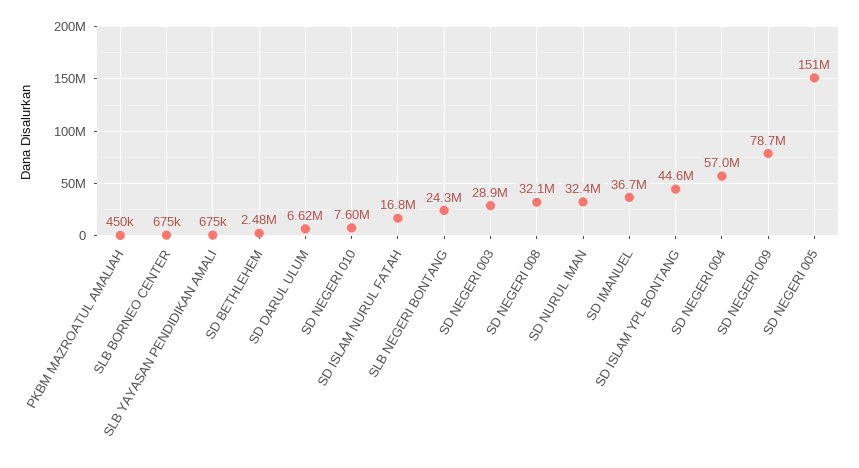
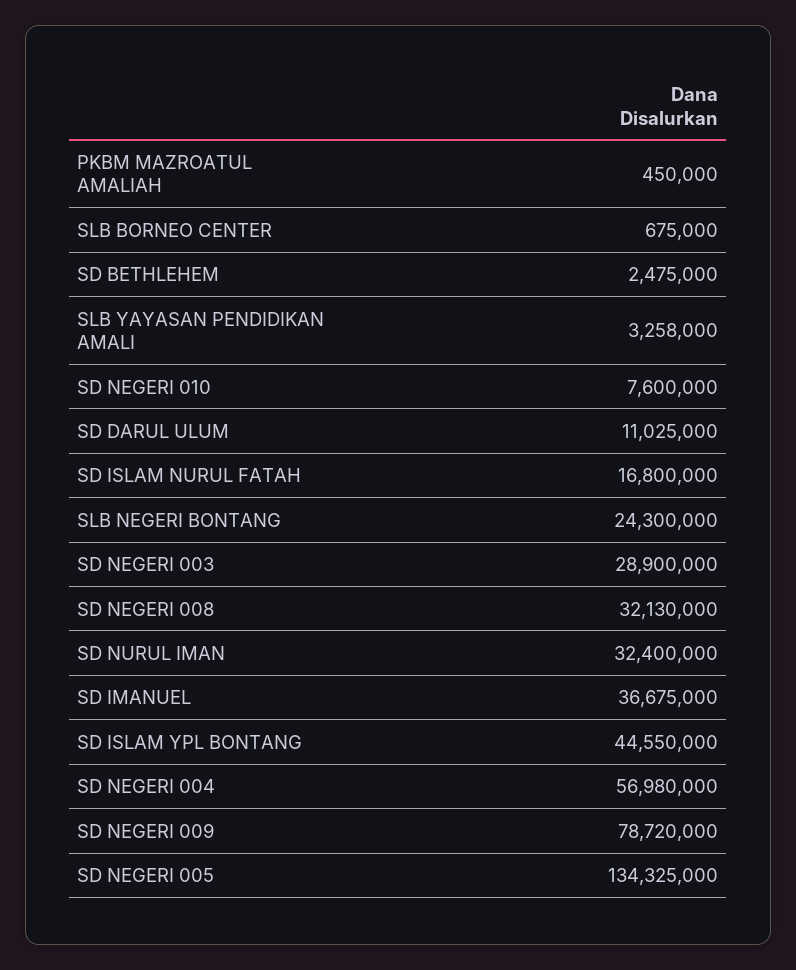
SLB YAYASAN PENDIDIKAN AMALI: 675000 -> 3258000
SD DARUL ULUM: 6620000 -> 11025000
SD NEGERI 005: 151000000 -> 134325000

